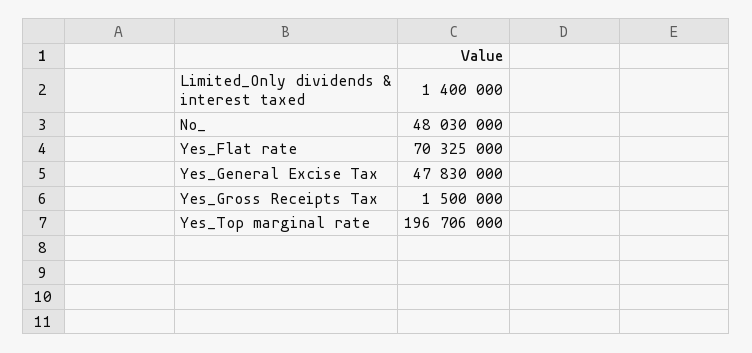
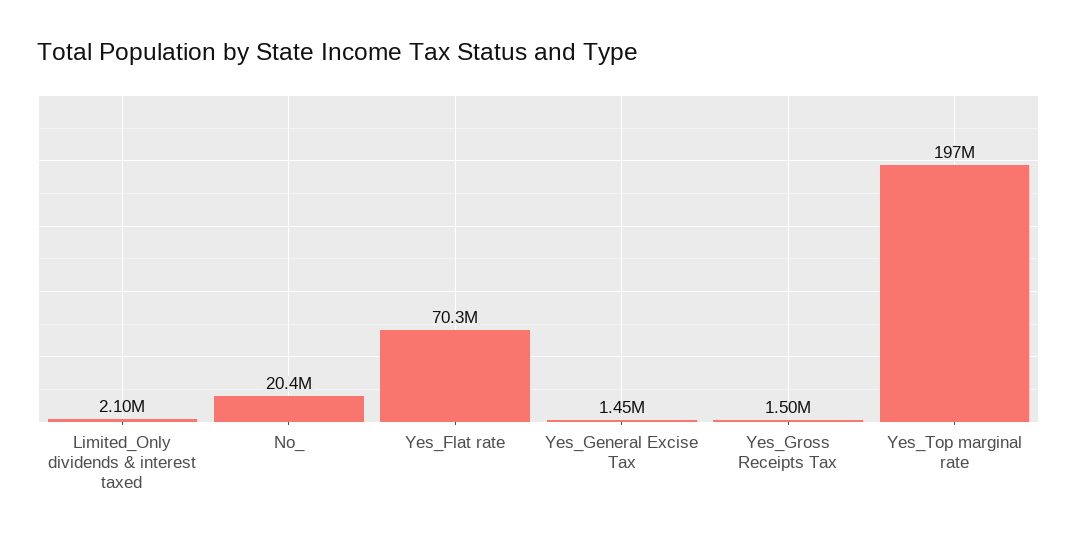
Limited_Only dividends & interest taxed: 1400000 -> 2100000
No_: 48030000 -> 20400000
Yes_General Excise Tax: 47830000 -> 1450000

